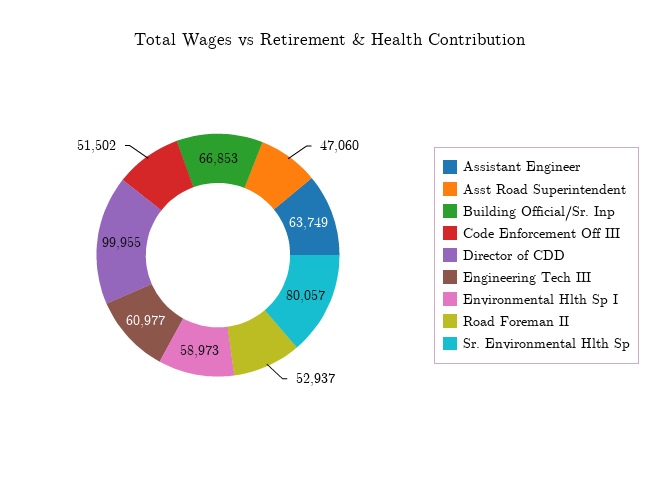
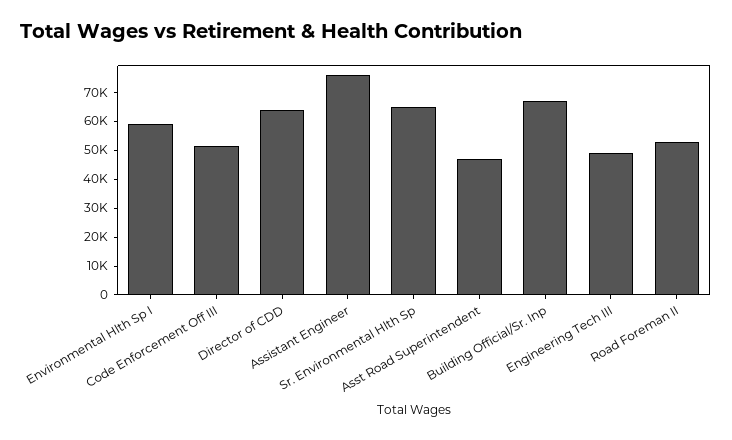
Assistant Engineer: 63749 -> 75000
Director of CDD: 99955 -> 65000
Engineering Tech III: 60977 -> 50000
Sr. Environmental Hlth Sp: 80057 -> 65000

